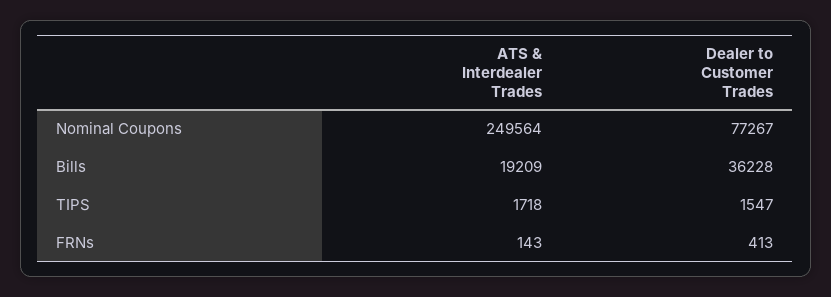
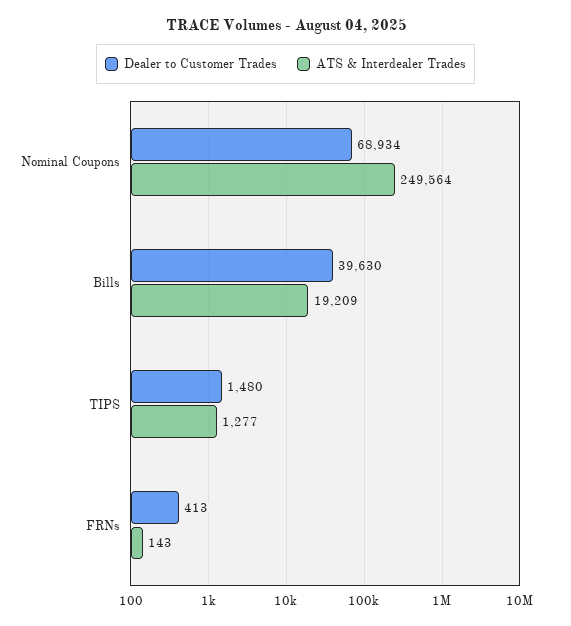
Dealer to Customer Trades, Nominal Coupons: 77267 -> 68934
Dealer to Customer Trades, Bills: 36228 -> 39630
ATS & Interdealer Trades, TIPS: 1718 -> 1277
Dealer to Customer Trades, TIPS: 1547 -> 1480

